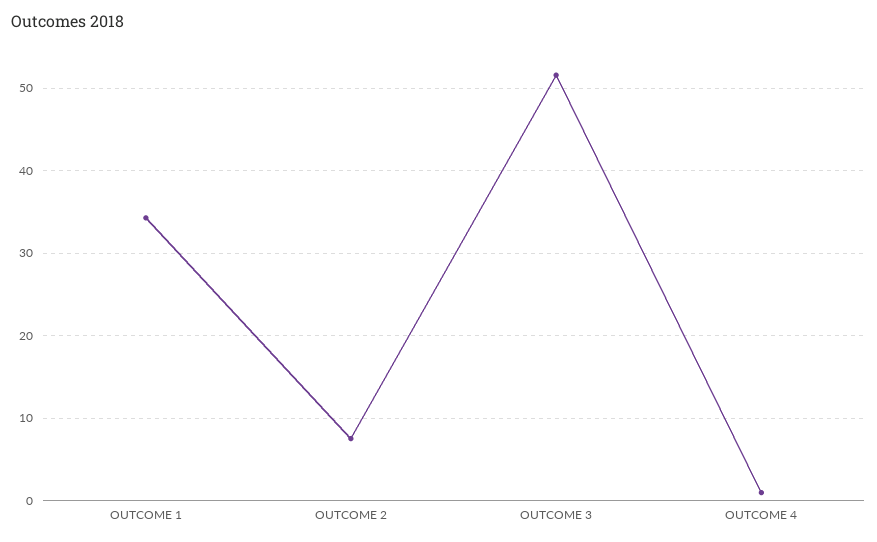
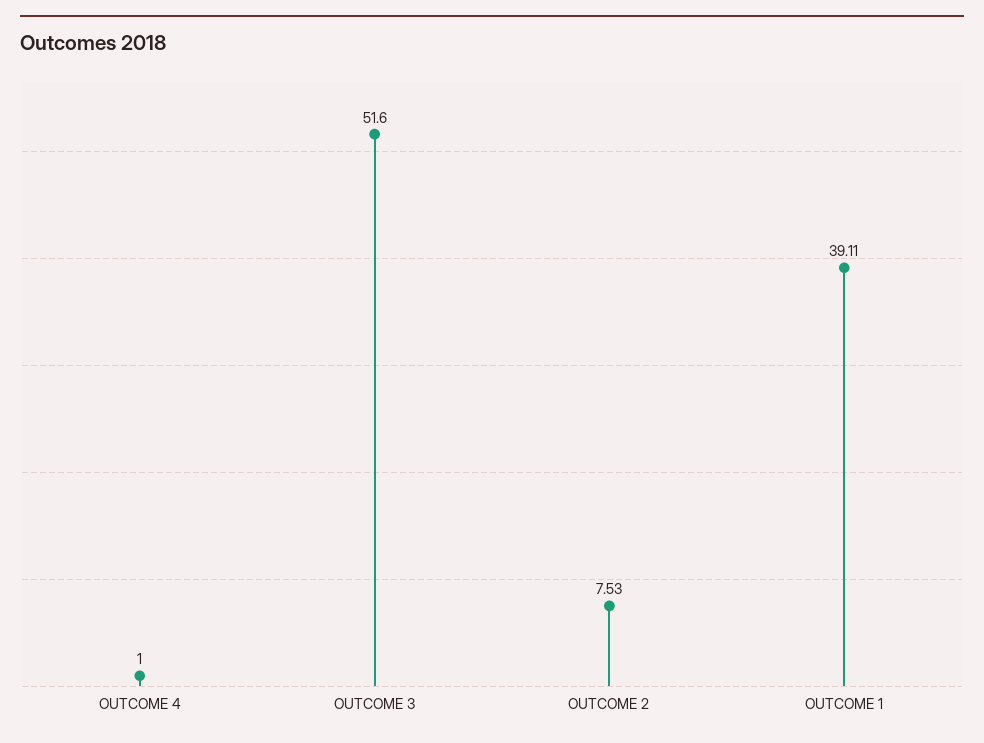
OUTCOME 1: 34 -> 39.11

